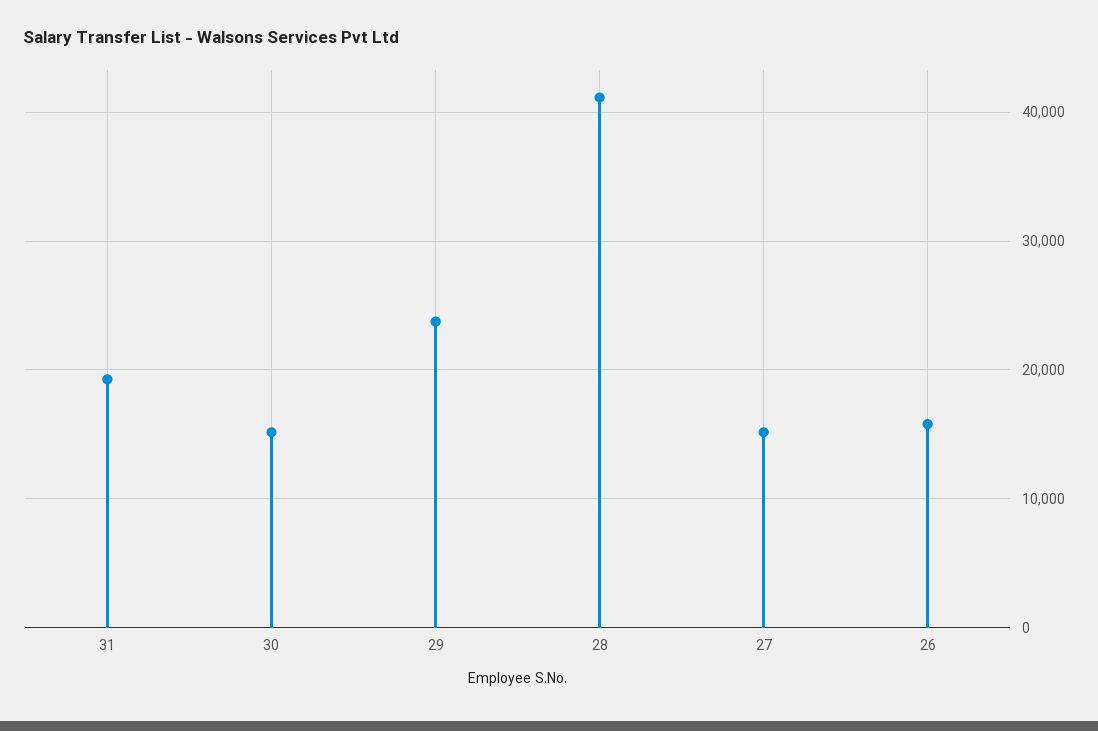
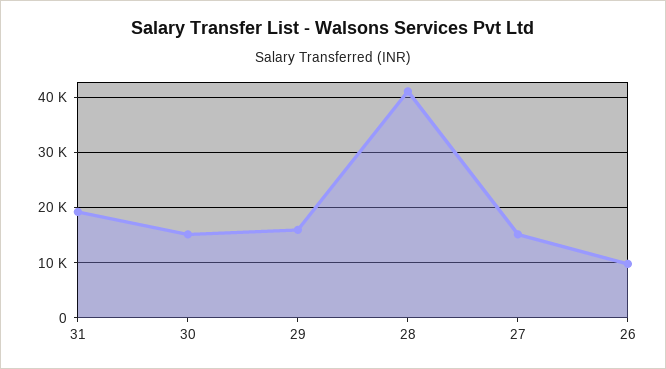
29: 24000 -> 16000
26: 16000 -> 10000

